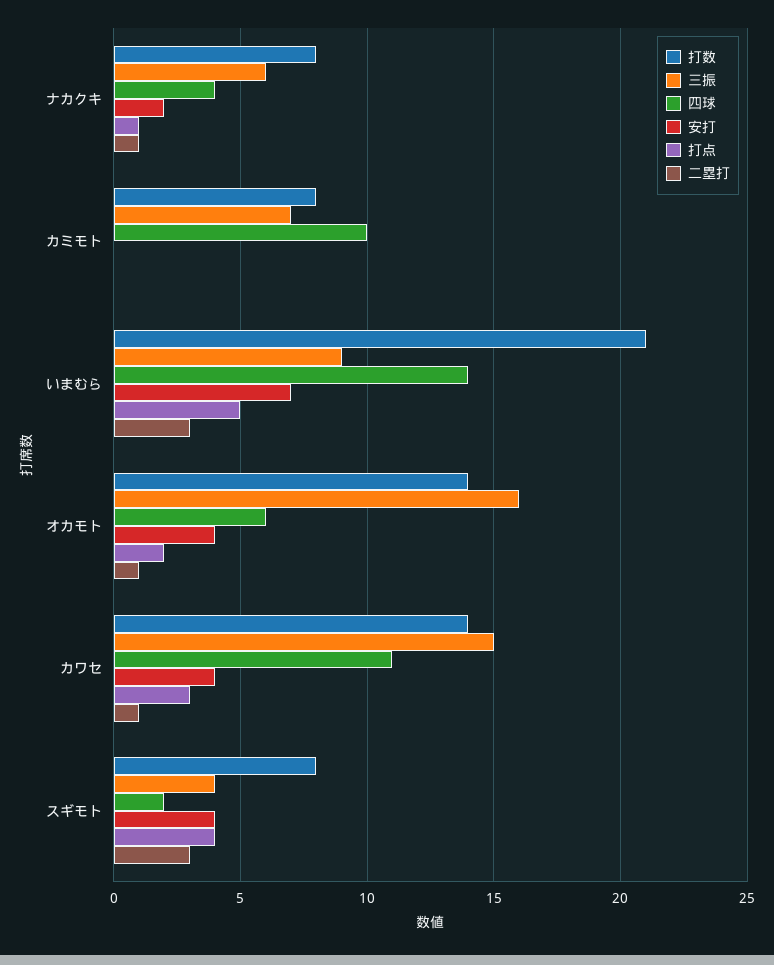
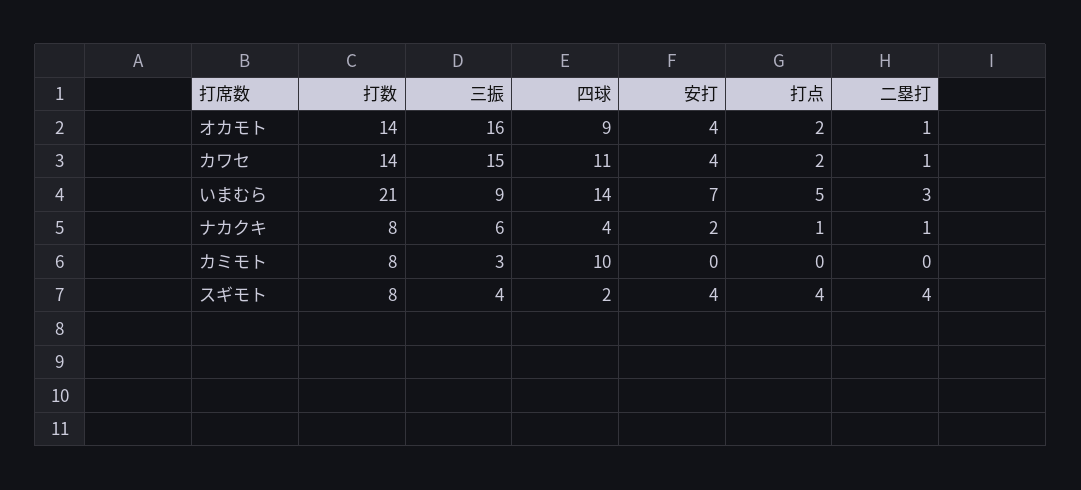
三振, カミモト: 7 -> 3
四球, オカモト: 6 -> 9
打点, カワセ: 3 -> 2
二塁打, スギモト: 3 -> 4

